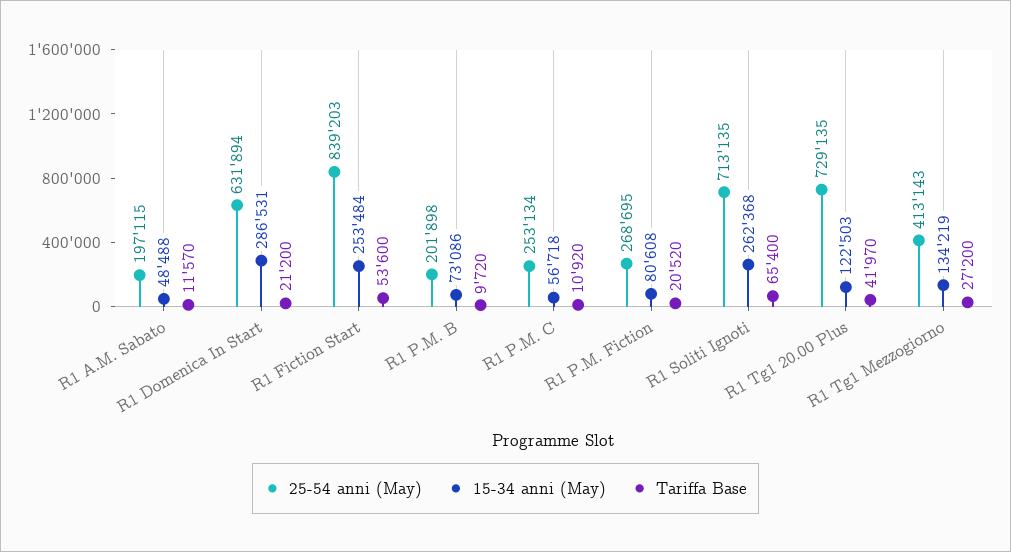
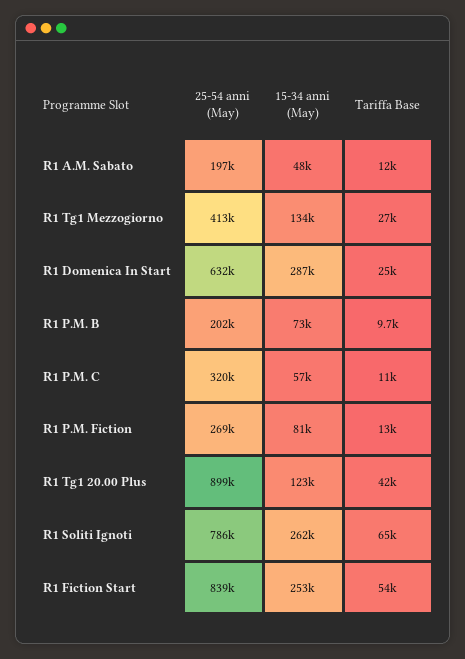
Tariffa Base, R1 Domenica In Start: 21200 -> 25000
25-54 anni (May), R1 P.M. C: 253134 -> 320000
Tariffa Base, R1 P.M. Fiction: 20520 -> 13000
25-54 anni (May), R1 Soliti Ignoti: 713135 -> 786000
25-54 anni (May), R1 Tg1 20.00 Plus: 729135 -> 899000

